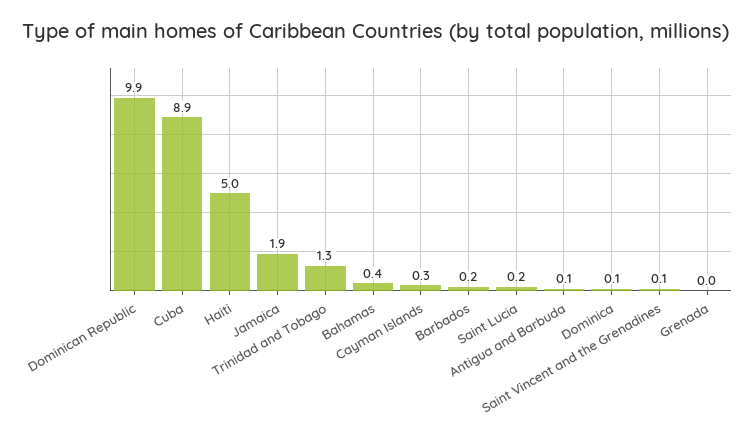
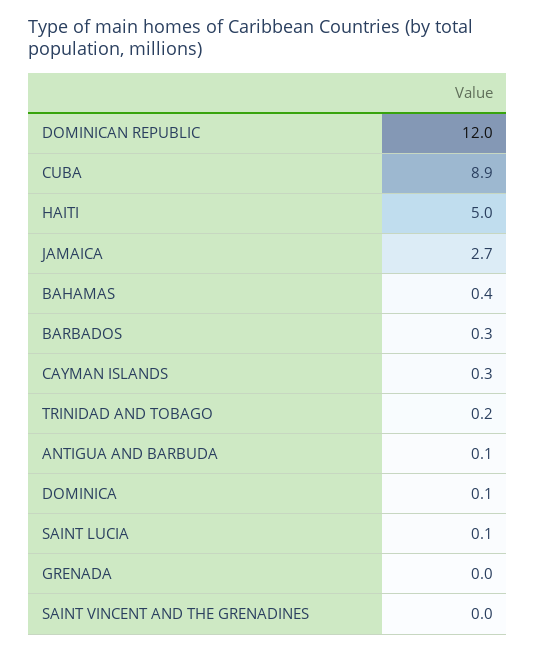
Dominican Republic: 9.9 -> 12
Jamaica: 1.9 -> 2.7
Trinidad and Tobago: 1.3 -> 0.2
Barbados: 0.2 -> 0.3
Saint Lucia: 0.2 -> 0.1
Saint Vincent and the Grenadines: 0.1 -> 0

